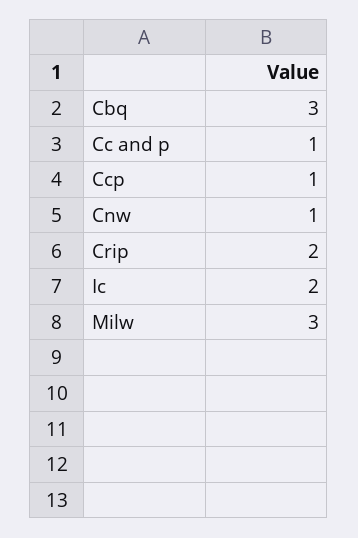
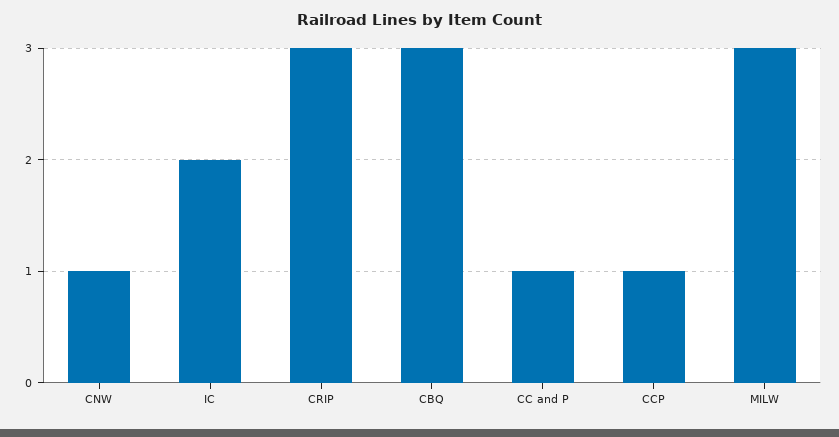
Crip: 2 -> 3

